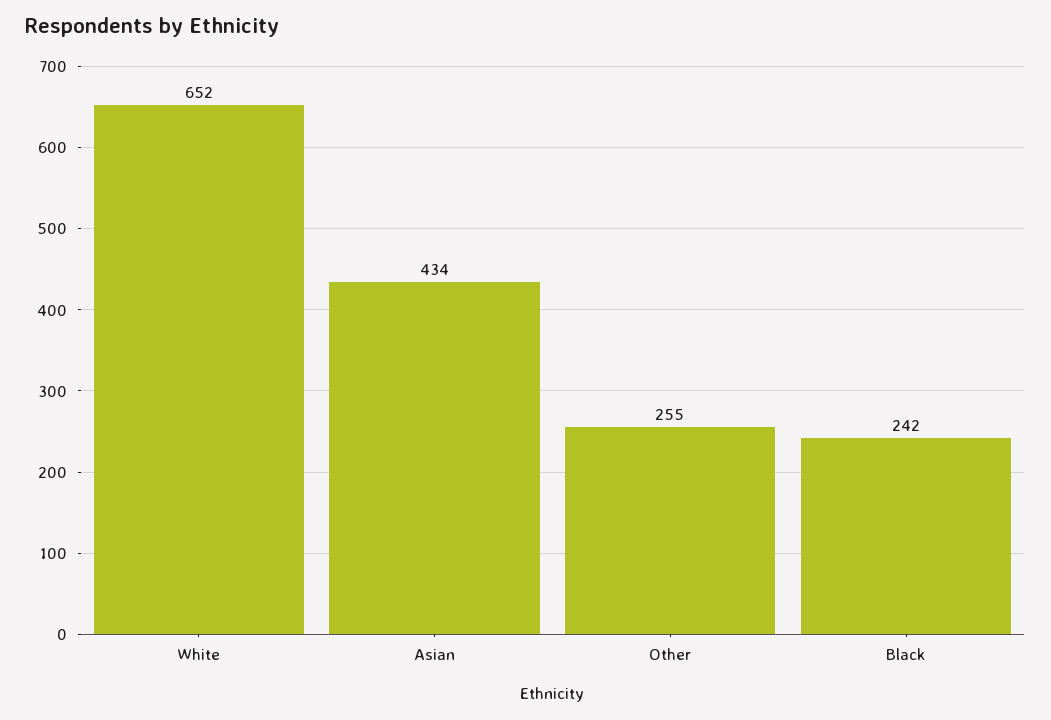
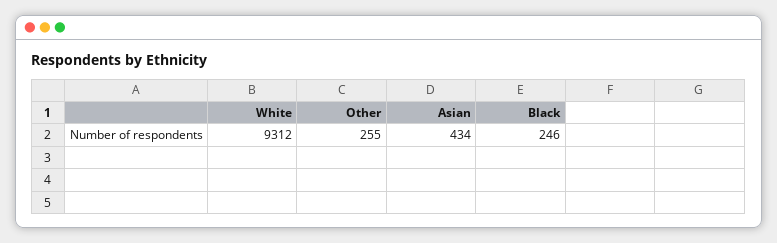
White: 652 -> 9312
Black: 242 -> 246

